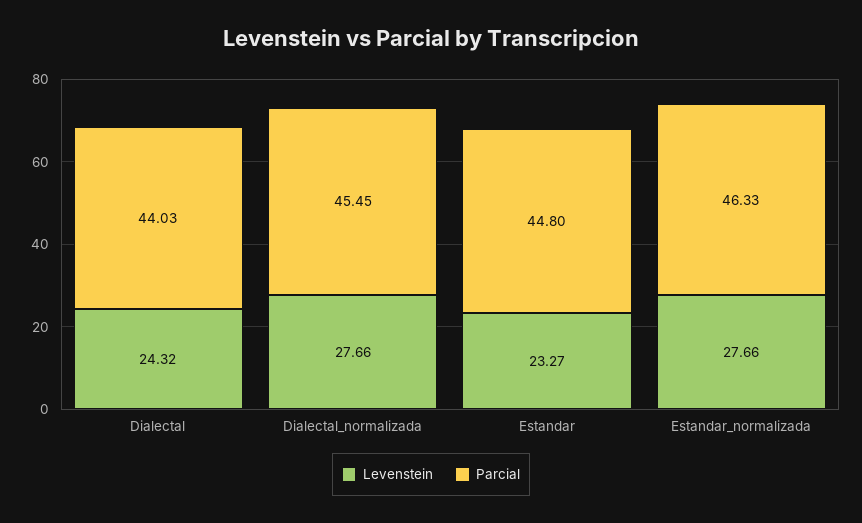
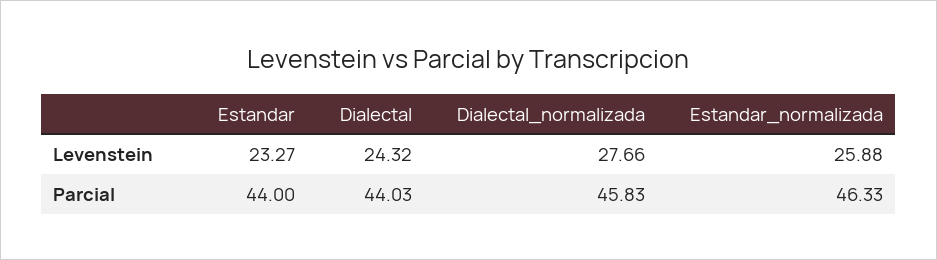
Parcial, Dialectal_normalizada: 45.45 -> 45.83
Parcial, Estandar: 44.8 -> 44
Levenstein, Estandar_normalizada: 27.66 -> 25.88

